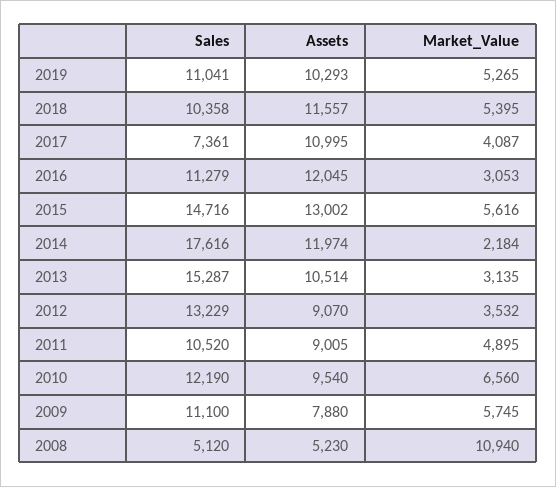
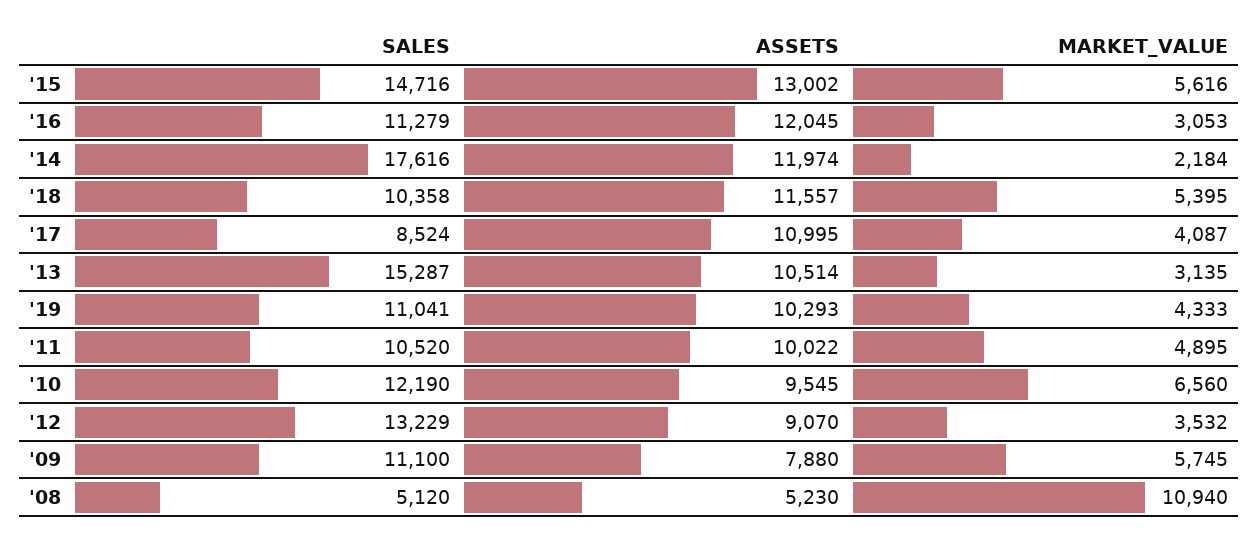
Market_Value, 2019: 5265 -> 4333
Sales, 2017: 7361 -> 8524
Assets, 2011: 9005 -> 10022
Assets, 2010: 9540 -> 9545

